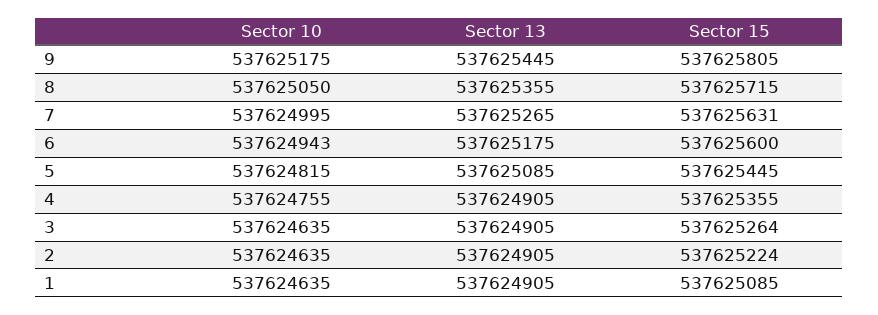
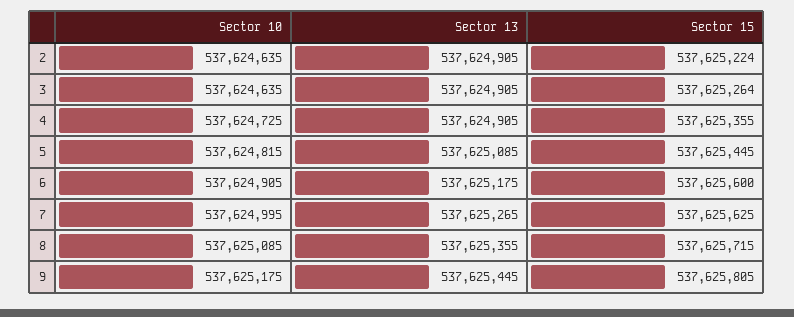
Sector 10, 8: 537625050 -> 537625085
Sector 15, 7: 537625631 -> 537625625
Sector 10, 6: 537624943 -> 537624905
Sector 10, 4: 537624755 -> 537624725
Sector 10, 1: 537624635 -> none
Sector 13, 1: 537624905 -> none
Sector 15, 1: 537625085 -> none

